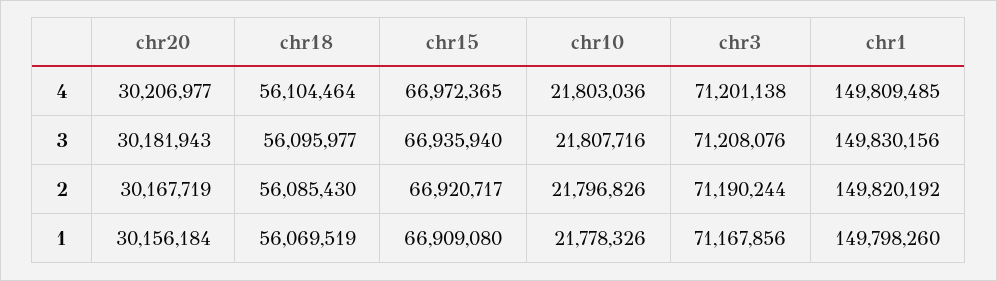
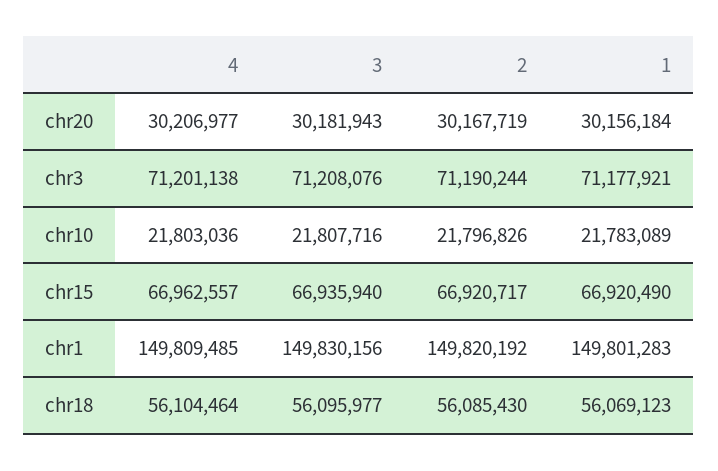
chr15, 4: 66972365 -> 66962557
chr18, 1: 56069519 -> 56069123
chr15, 1: 66909080 -> 66920490
chr10, 1: 21778326 -> 21783089
chr3, 1: 71167856 -> 71177921
chr1, 1: 149798260 -> 149801283

